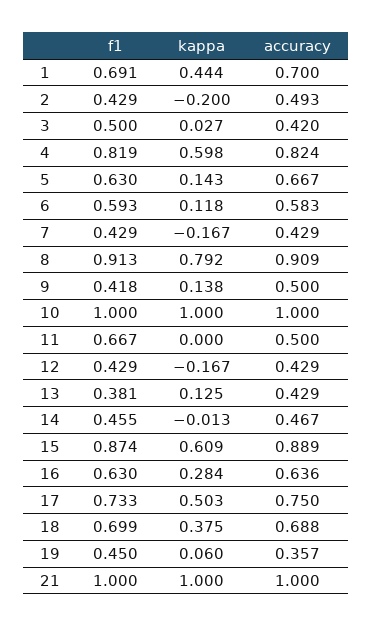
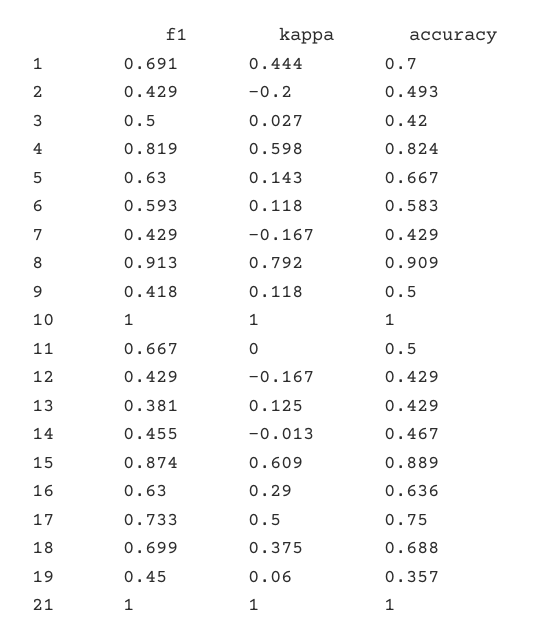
kappa, 9: 0.138 -> 0.118
kappa, 16: 0.284 -> 0.29
kappa, 17: 0.503 -> 0.5

